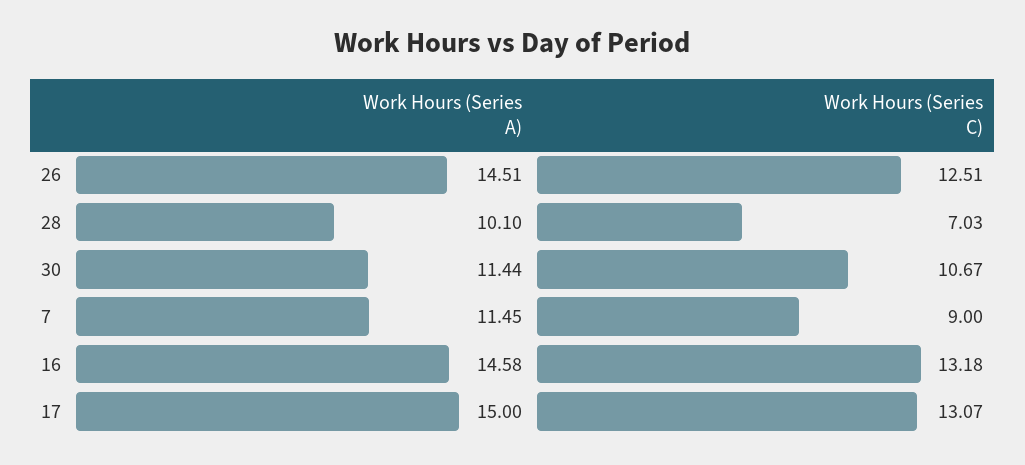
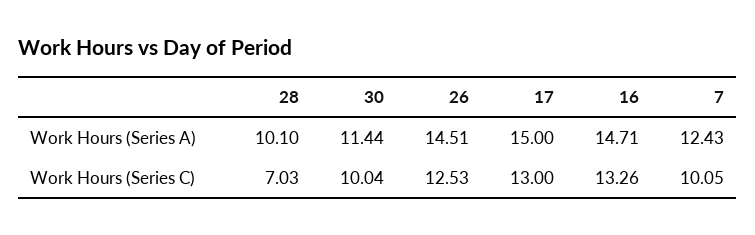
Work Hours (Series C), 26: 12.51 -> 12.53
Work Hours (Series C), 30: 10.67 -> 10.04
Work Hours (Series A), 7: 11.45 -> 12.43
Work Hours (Series C), 7: 9 -> 10.05
Work Hours (Series A), 16: 14.58 -> 14.71
Work Hours (Series C), 16: 13.18 -> 13.26
Work Hours (Series C), 17: 13.07 -> 13

